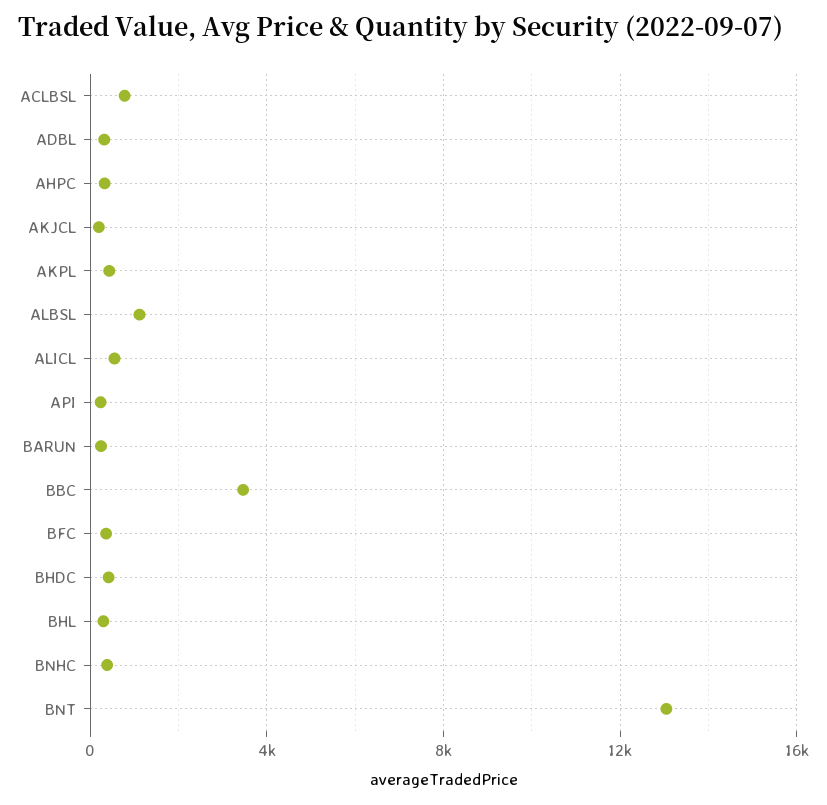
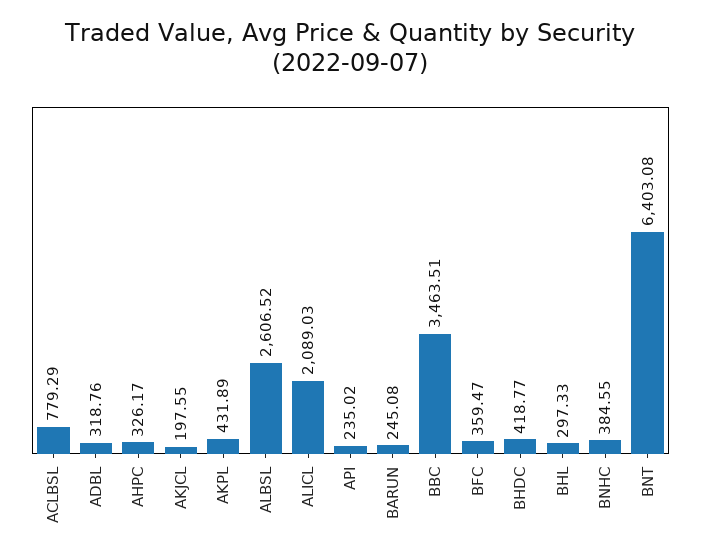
ALBSL: 1000 -> 2606.52
ALICL: 500 -> 2089.03
BNT: 13000 -> 6403.08

